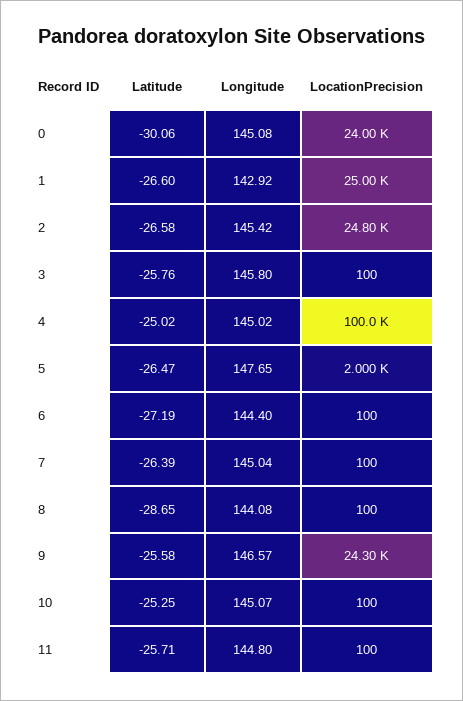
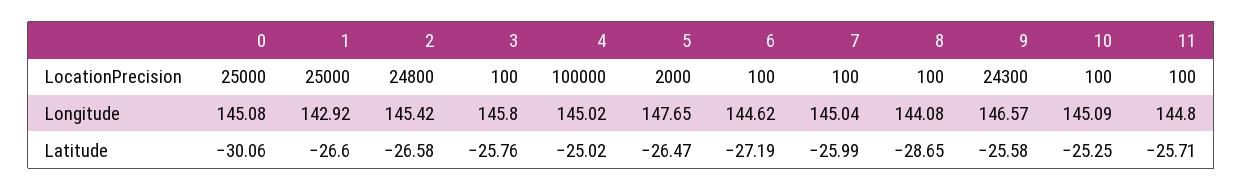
LocationPrecision, 0: 24000 -> 25000
Longitude, 6: 144.4 -> 144.62
Latitude, 7: -26.39 -> -25.99
Longitude, 10: 145.07 -> 145.09

